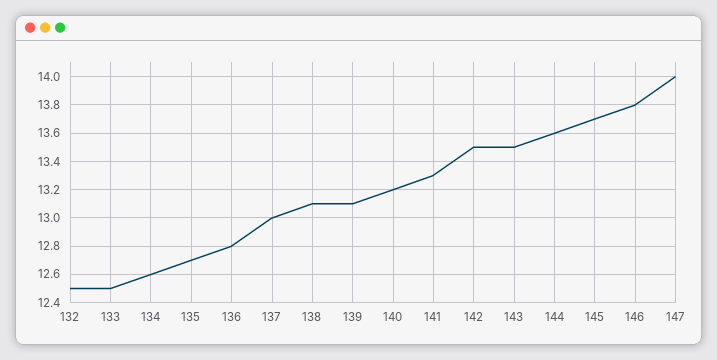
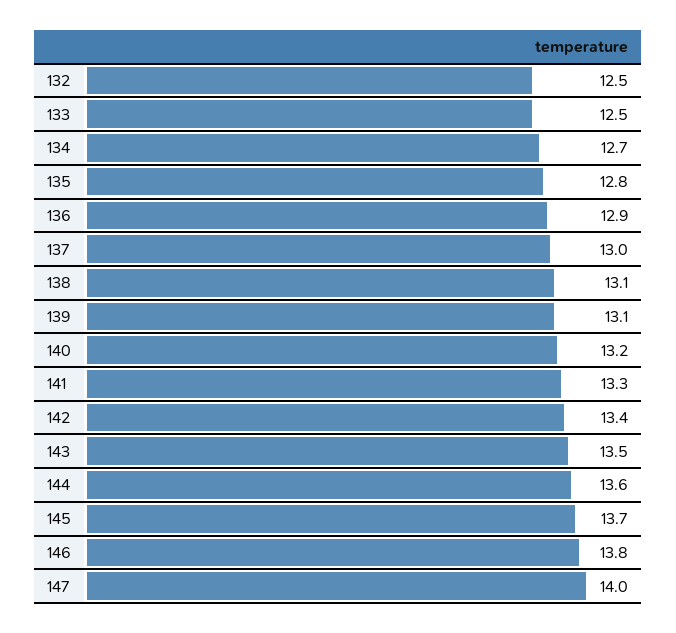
134: 12.6 -> 12.7
135: 12.7 -> 12.8
136: 12.8 -> 12.9
142: 13.5 -> 13.4

